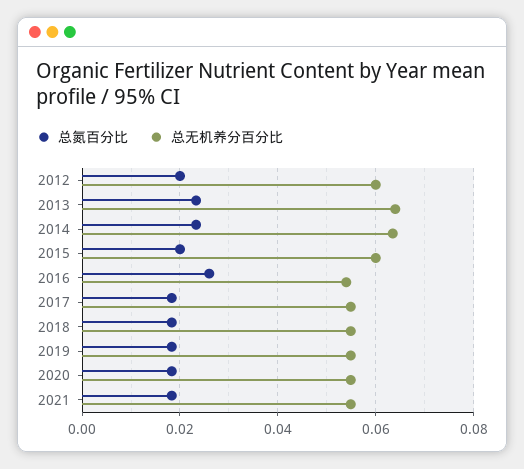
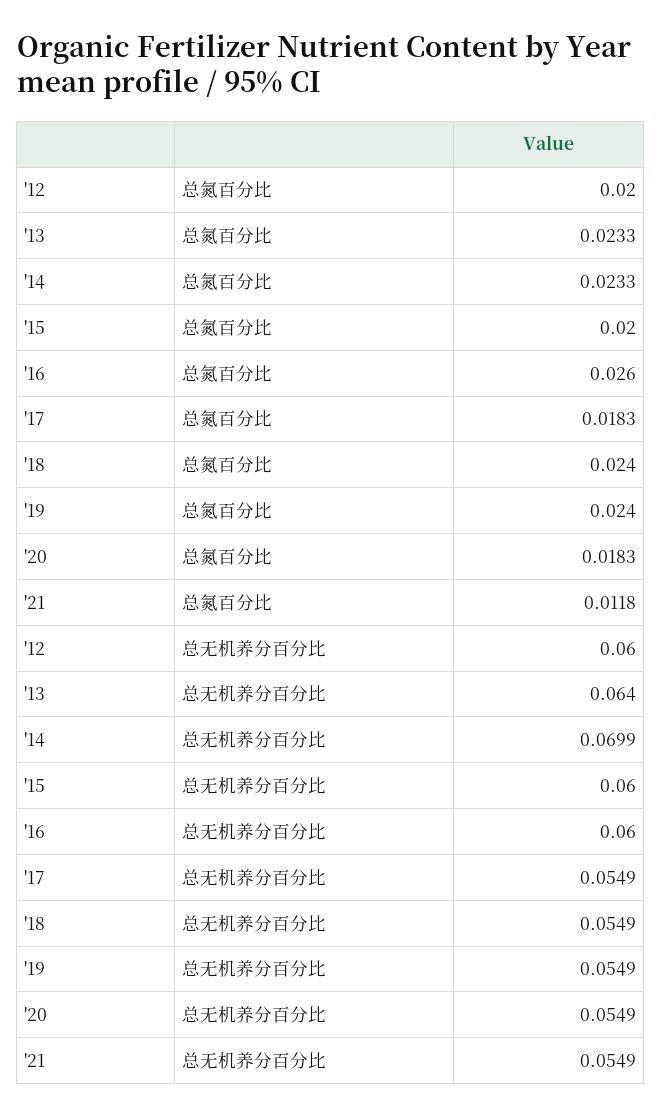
总无机养分百分比, 2014: 0.064 -> 0.0699
总无机养分百分比, 2016: 0.054 -> 0.06
总氮百分比, 2018: 0.018 -> 0.024
总氮百分比, 2019: 0.018 -> 0.024
总氮百分比, 2021: 0.018 -> 0.0118

